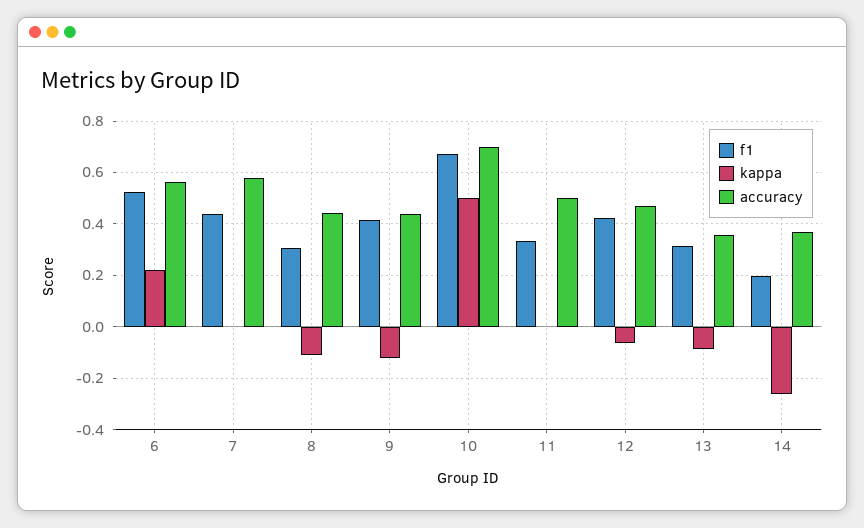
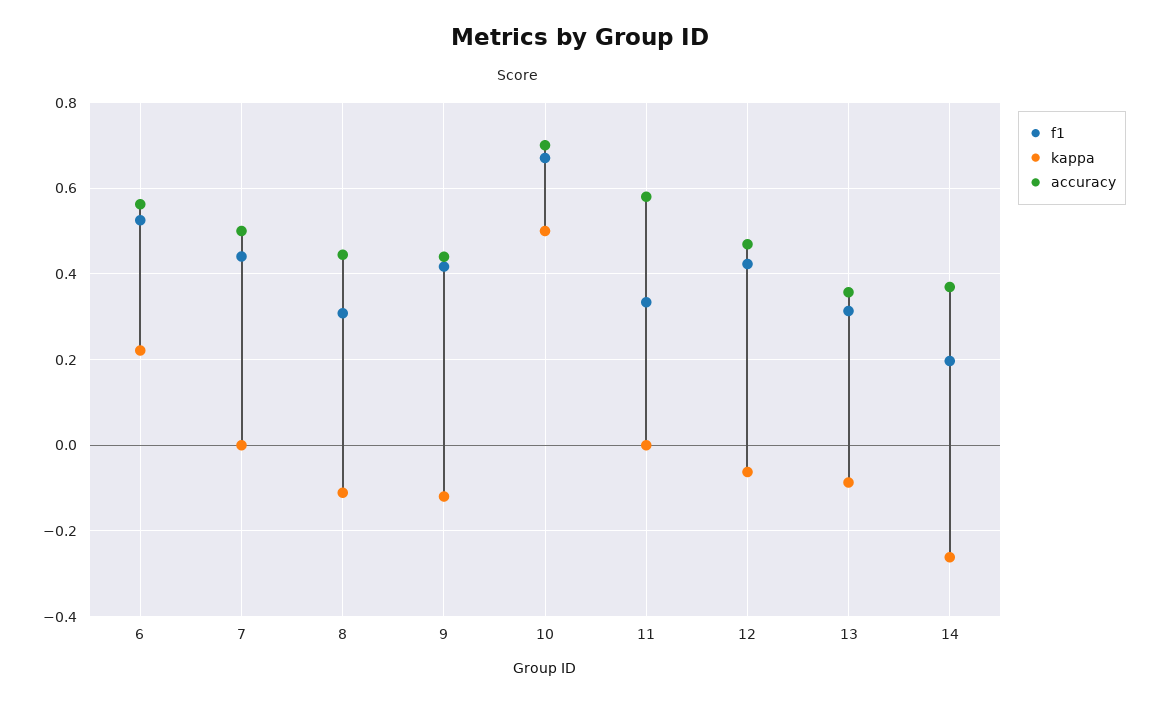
accuracy, 7: 0.575 -> 0.5
accuracy, 11: 0.5 -> 0.58

